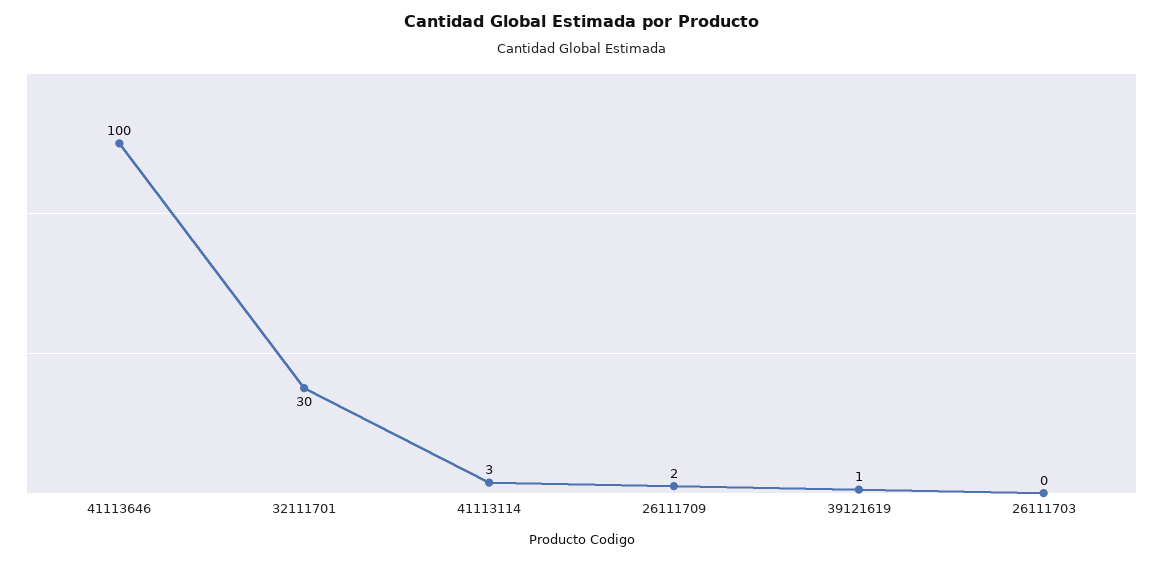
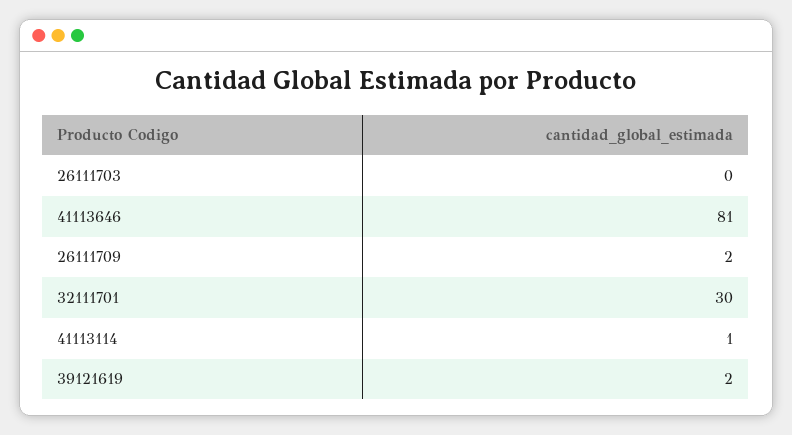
41113646: 100 -> 81
41113114: 3 -> 1
39121619: 1 -> 2

